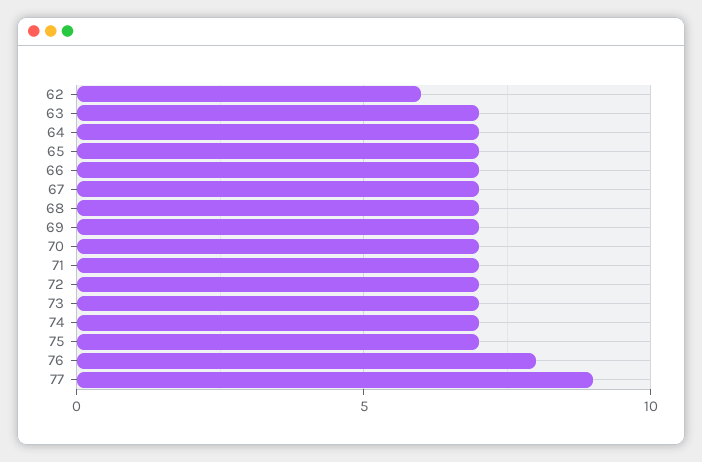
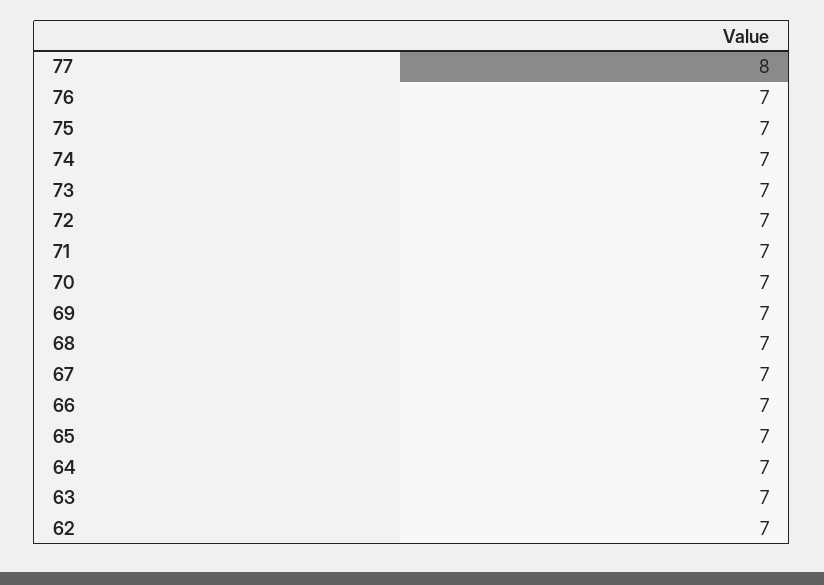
62: 6 -> 7
76: 8 -> 7
77: 9 -> 8

